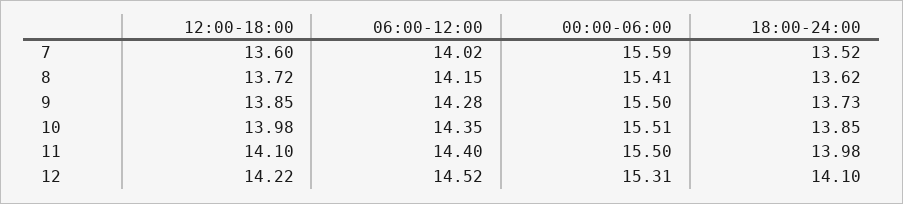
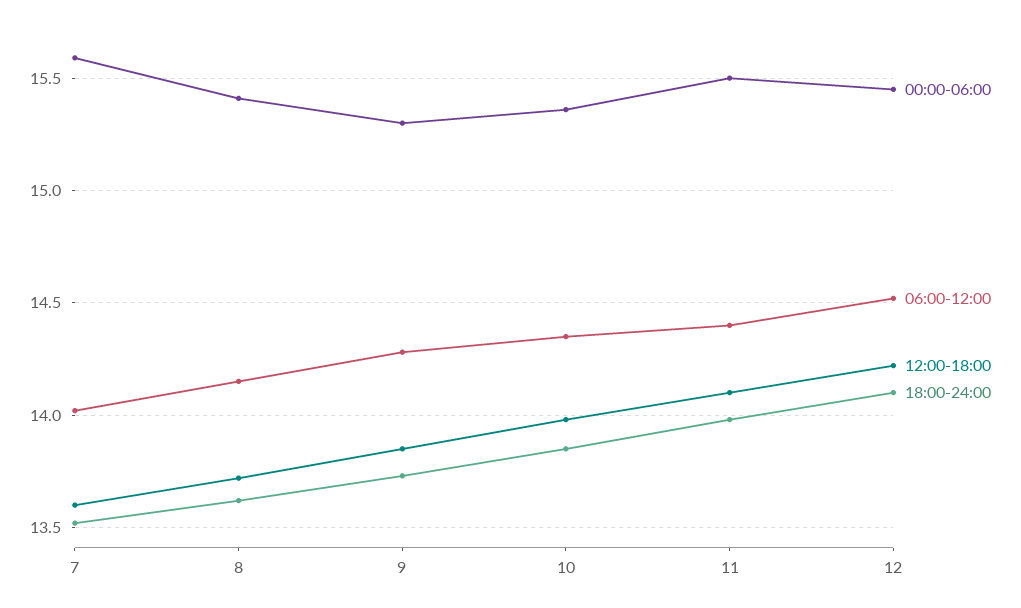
00:00-06:00, 9: 15.5 -> 15.3
00:00-06:00, 10: 15.51 -> 15.35
00:00-06:00, 12: 15.31 -> 15.45

